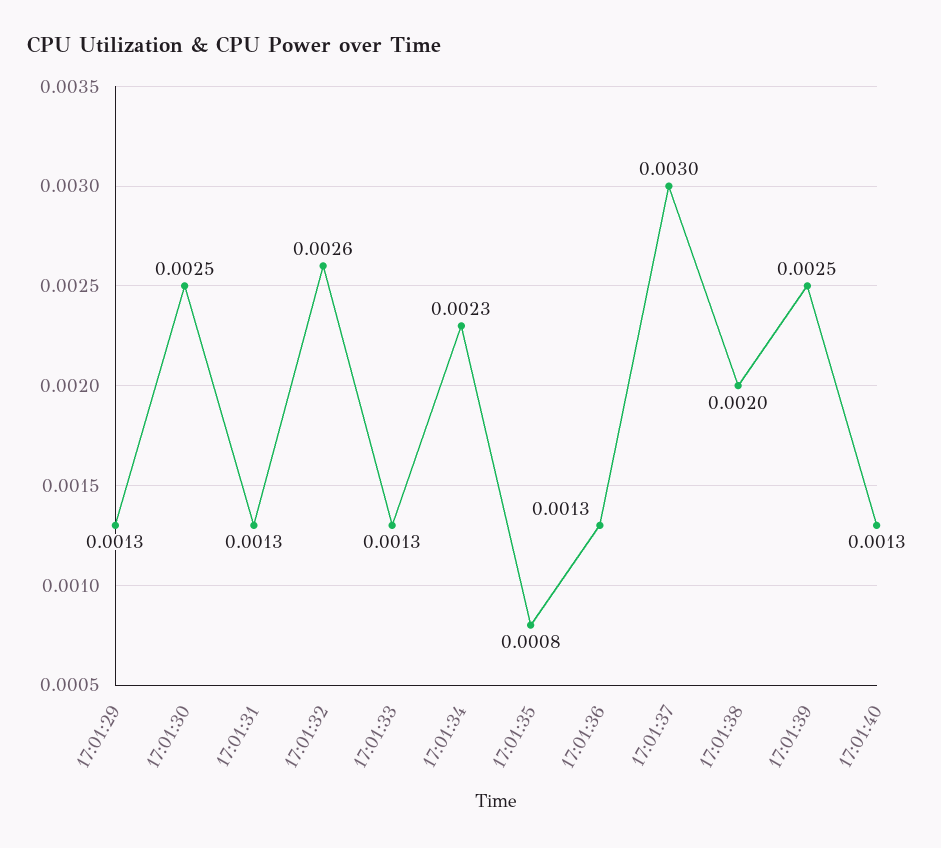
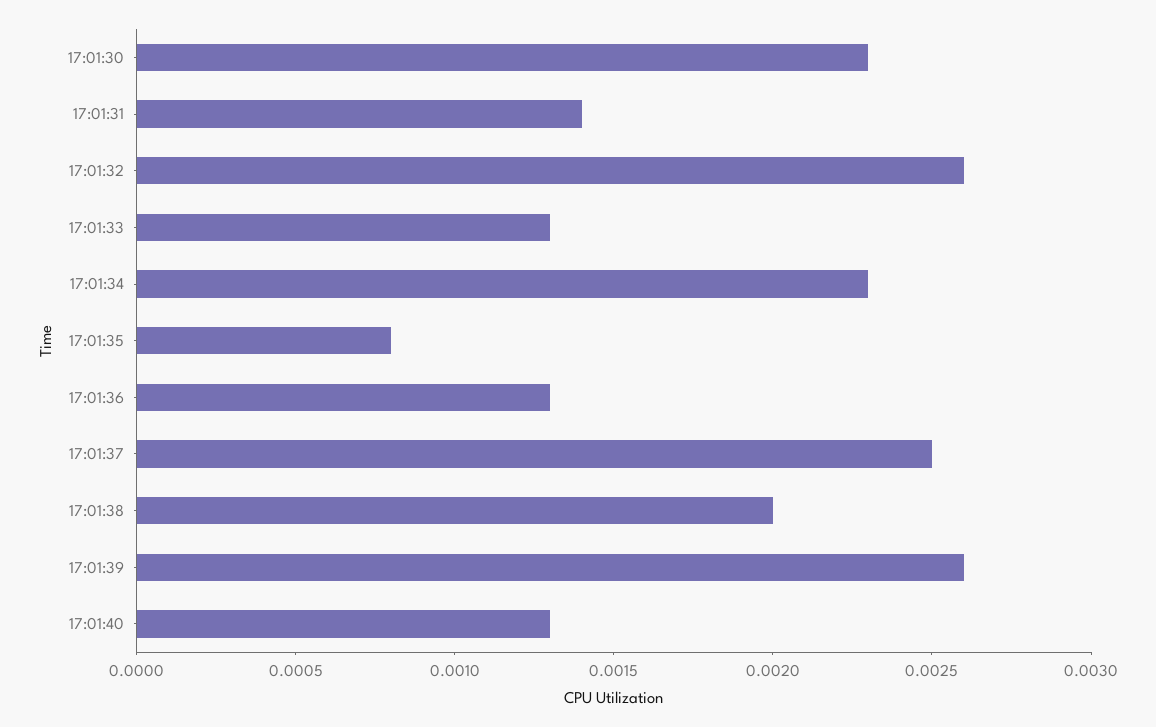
17:01:29: 0.0013 -> none
17:01:30: 0.0025 -> 0.0023
17:01:31: 0.0013 -> 0.0014
17:01:37: 0.003 -> 0.0025
17:01:39: 0.0025 -> 0.0026

